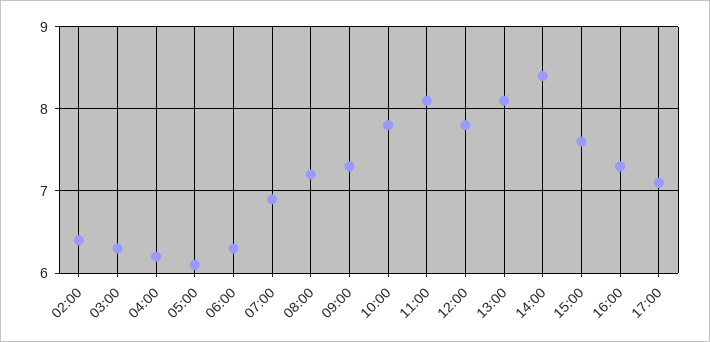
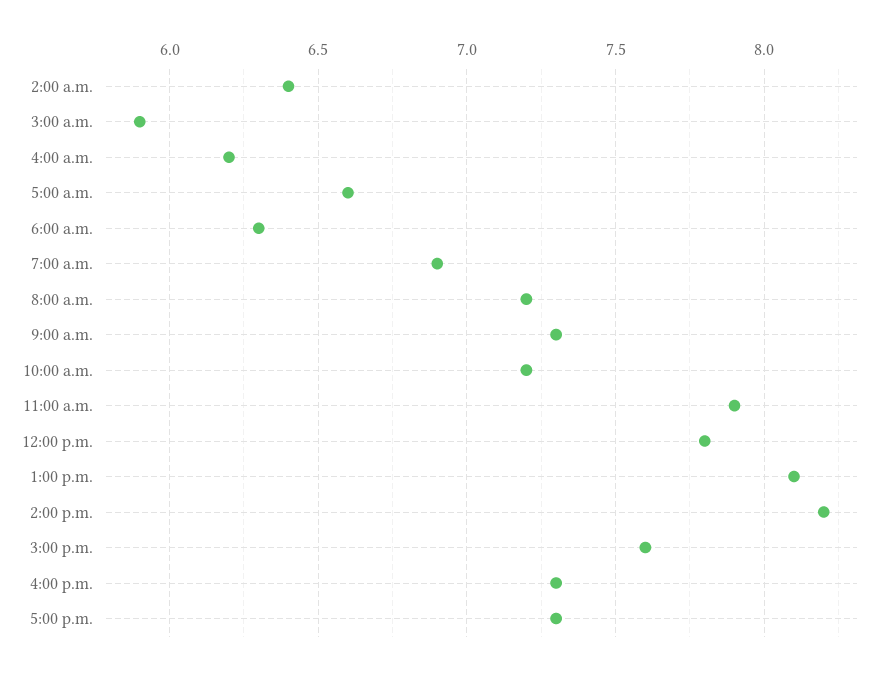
03:00: 6.3 -> 5.9
05:00: 6.1 -> 6.6
10:00: 7.8 -> 7.2
11:00: 8.1 -> 7.9
14:00: 8.4 -> 8.2
17:00: 7.1 -> 7.3

